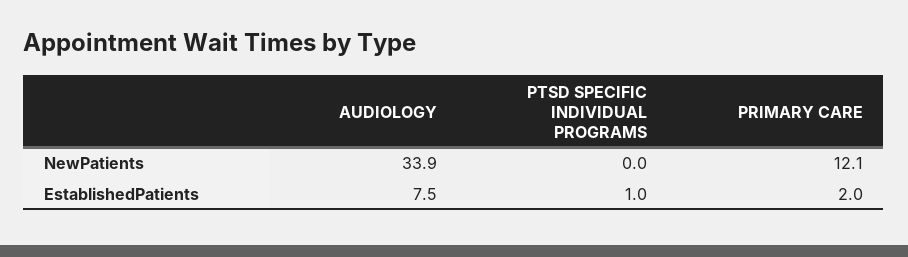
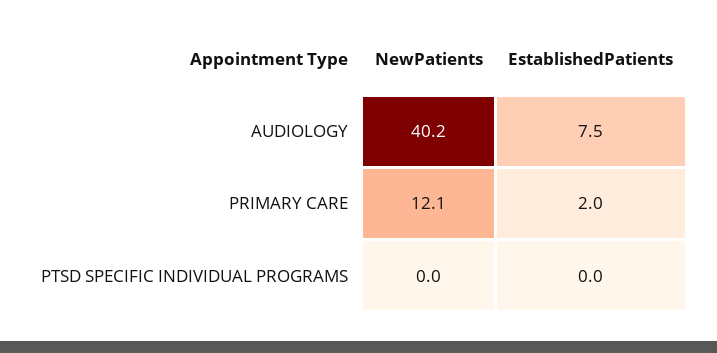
AUDIOLOGY, NewPatients: 33.9 -> 40.2
PTSD SPECIFIC INDIVIDUAL PROGRAMS, EstablishedPatients: 1 -> 0

